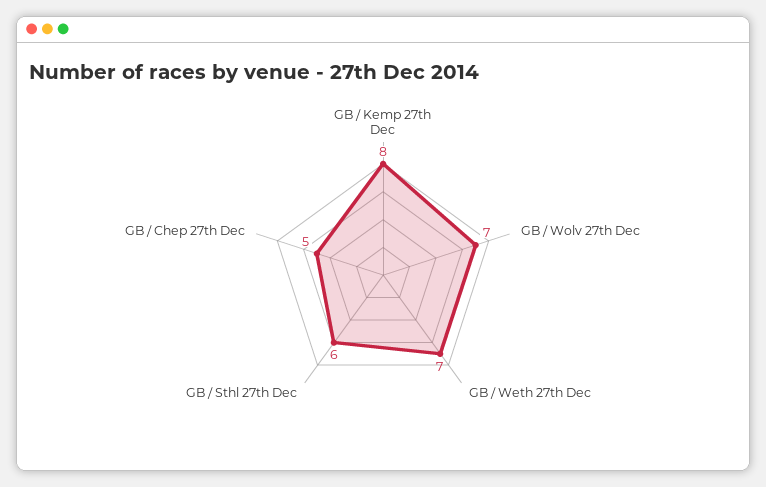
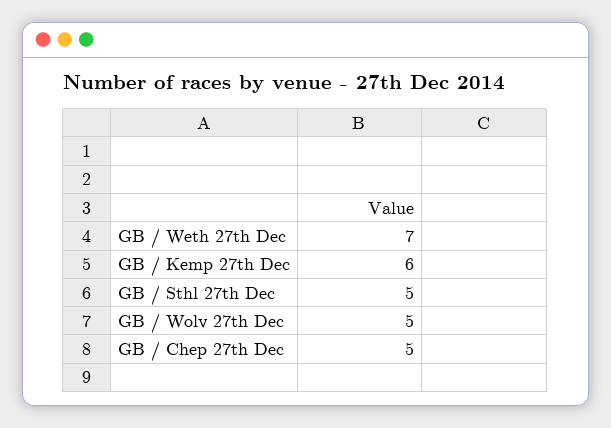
GB / Kemp 27th Dec: 8 -> 6
GB / Wolv 27th Dec: 7 -> 5
GB / Sthl 27th Dec: 6 -> 5

